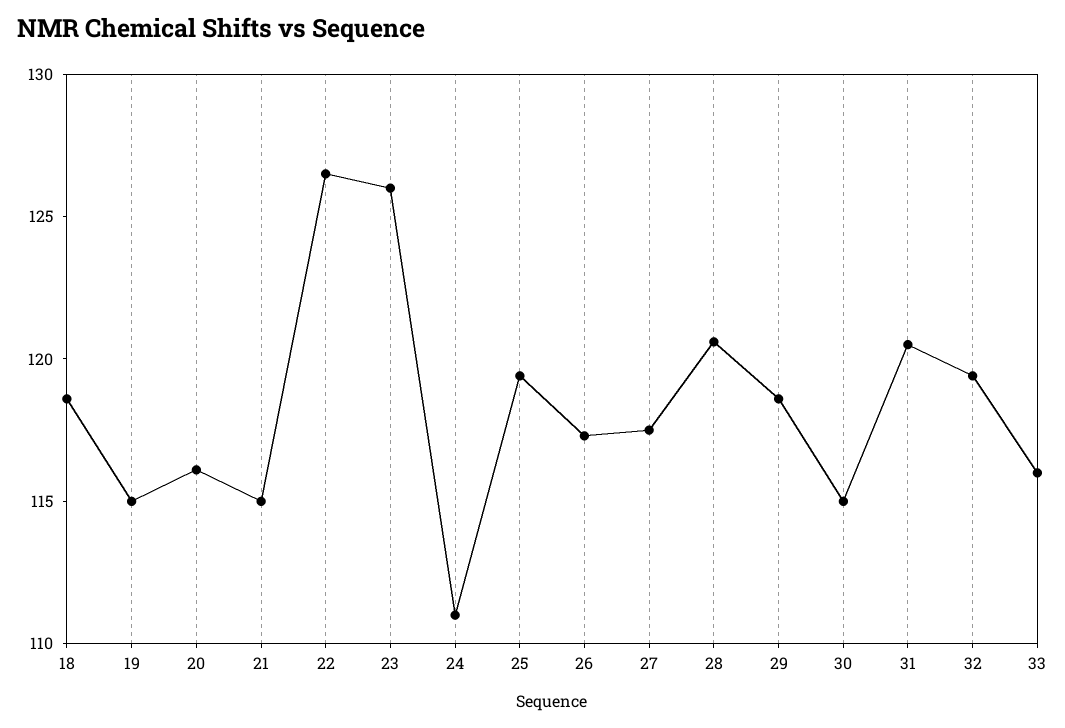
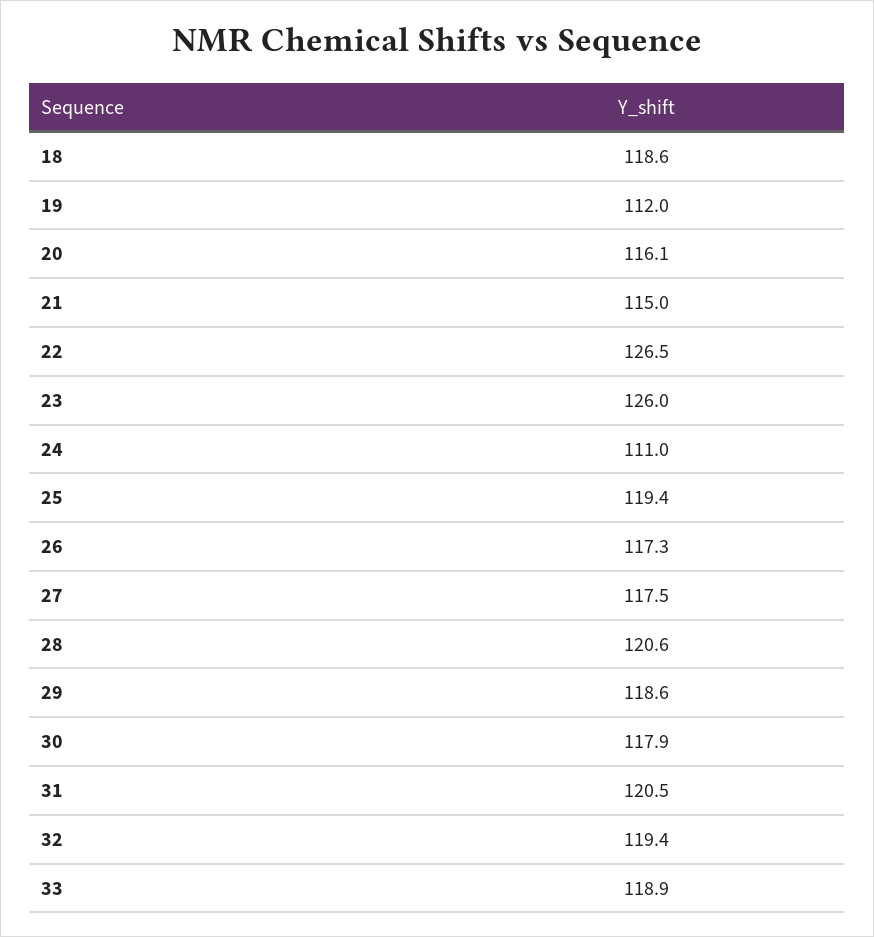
19: 115 -> 112
30: 115 -> 117.9
33: 116 -> 118.9

